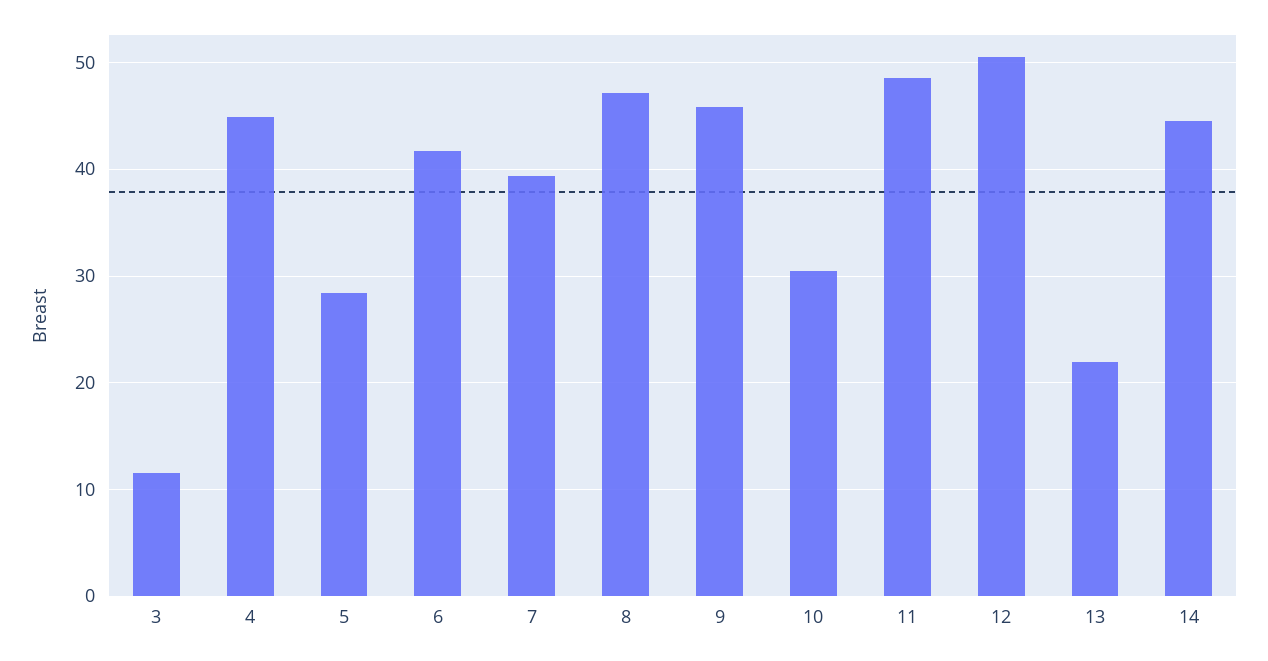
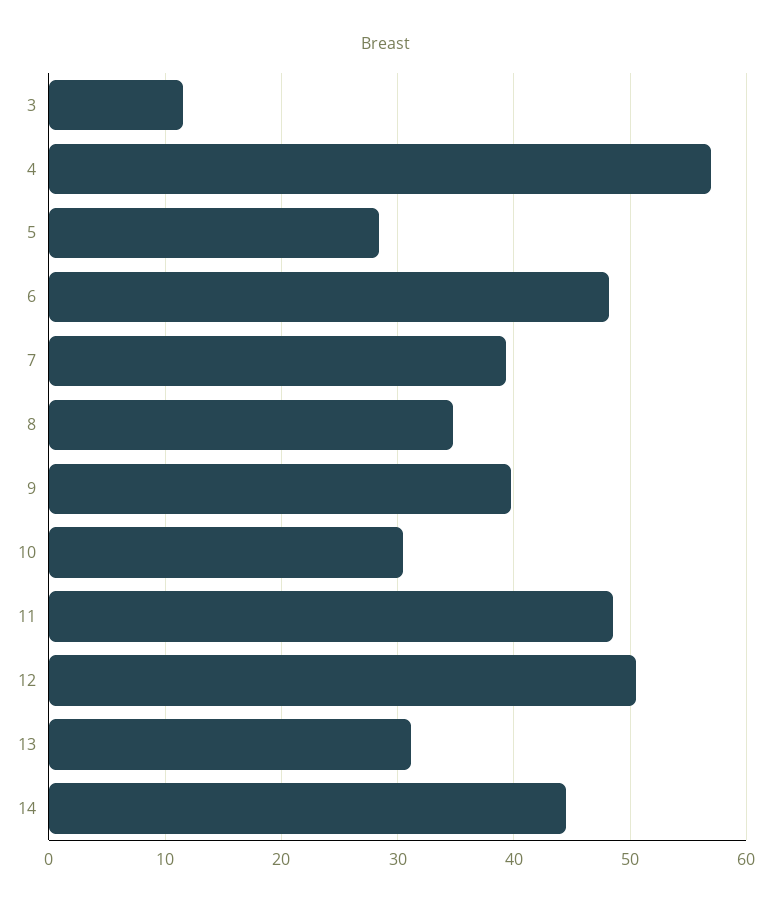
4: 45 -> 57
6: 42 -> 48
8: 47 -> 35
9: 46 -> 40
13: 22 -> 31

